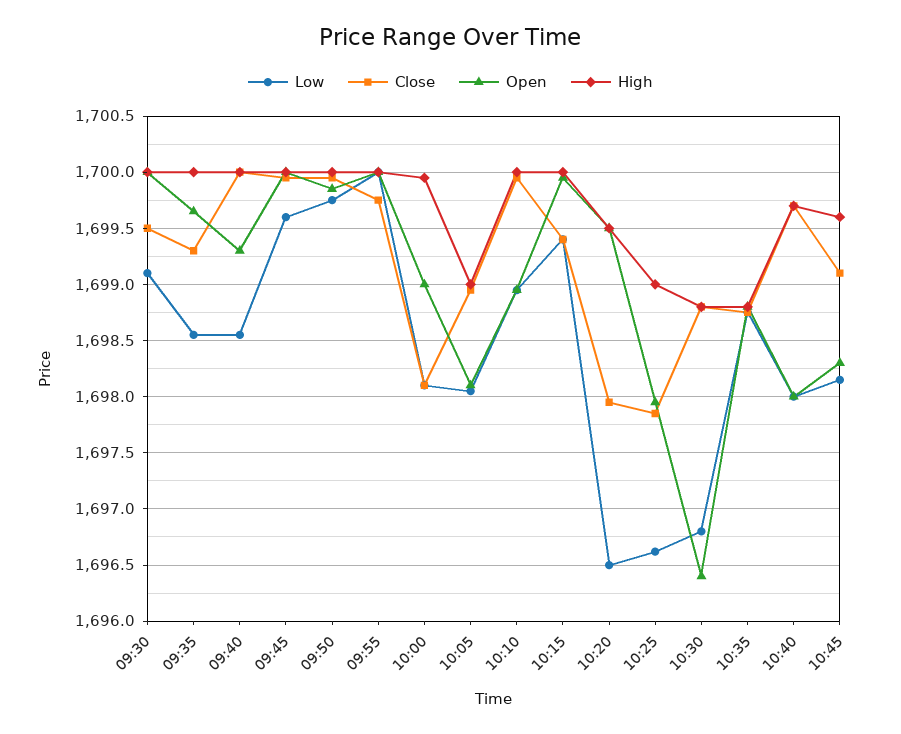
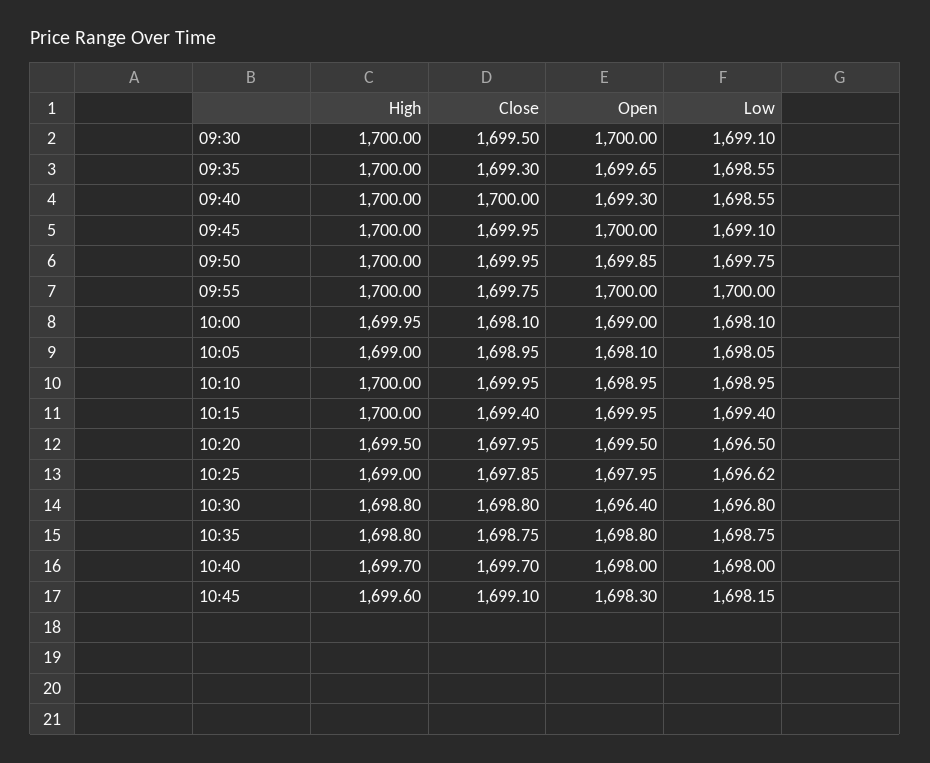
Low, 09:45: 1699.6 -> 1699.1

